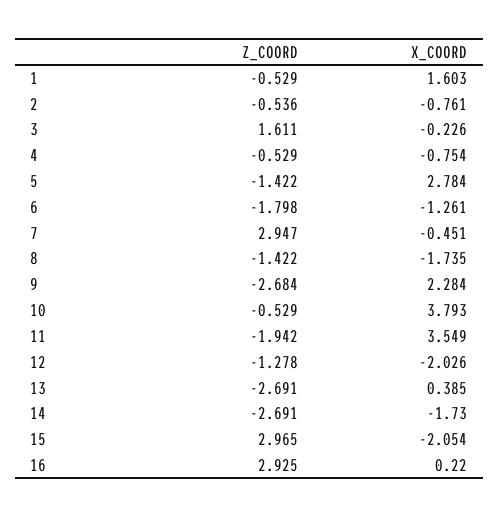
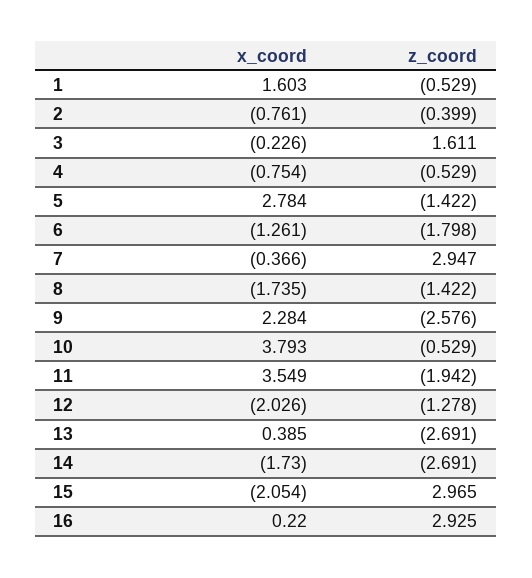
Z_COORD, 2: -0.536 -> -0.399
X_COORD, 7: -0.451 -> -0.366
Z_COORD, 9: -2.684 -> -2.576

